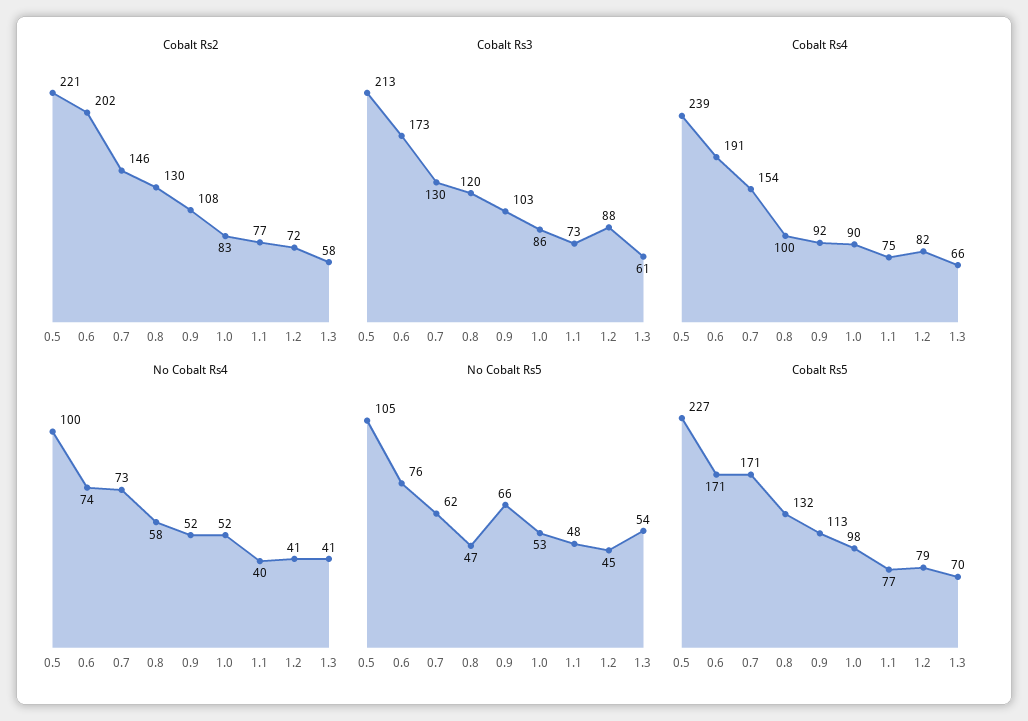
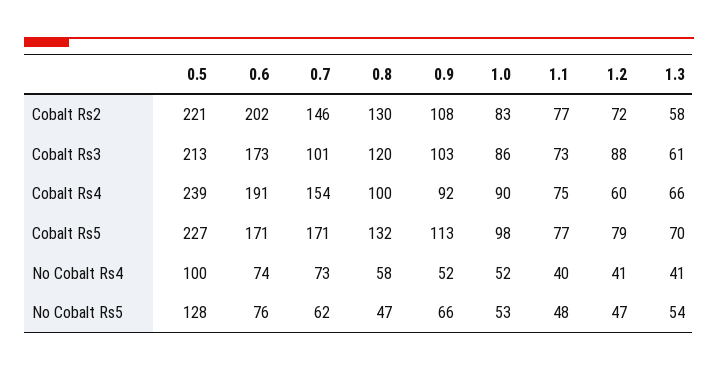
Cobalt Rs3, 0.7: 130 -> 101
Cobalt Rs4, 1.2: 82 -> 60
No Cobalt Rs5, 0.5: 105 -> 128
No Cobalt Rs5, 1.2: 45 -> 47

